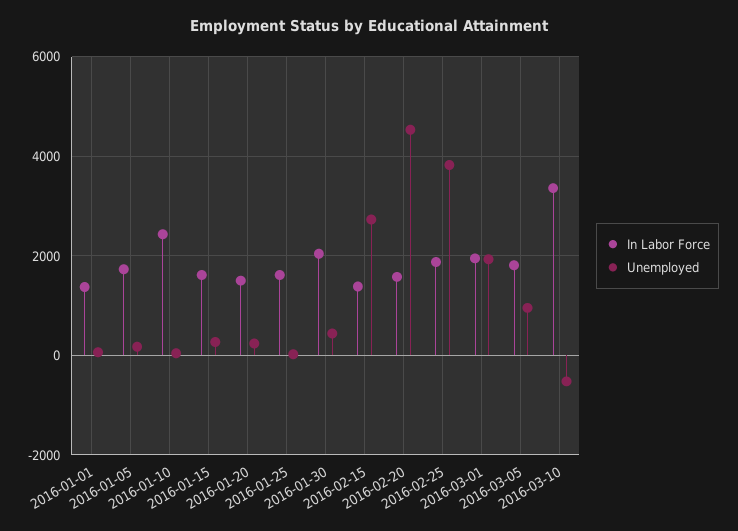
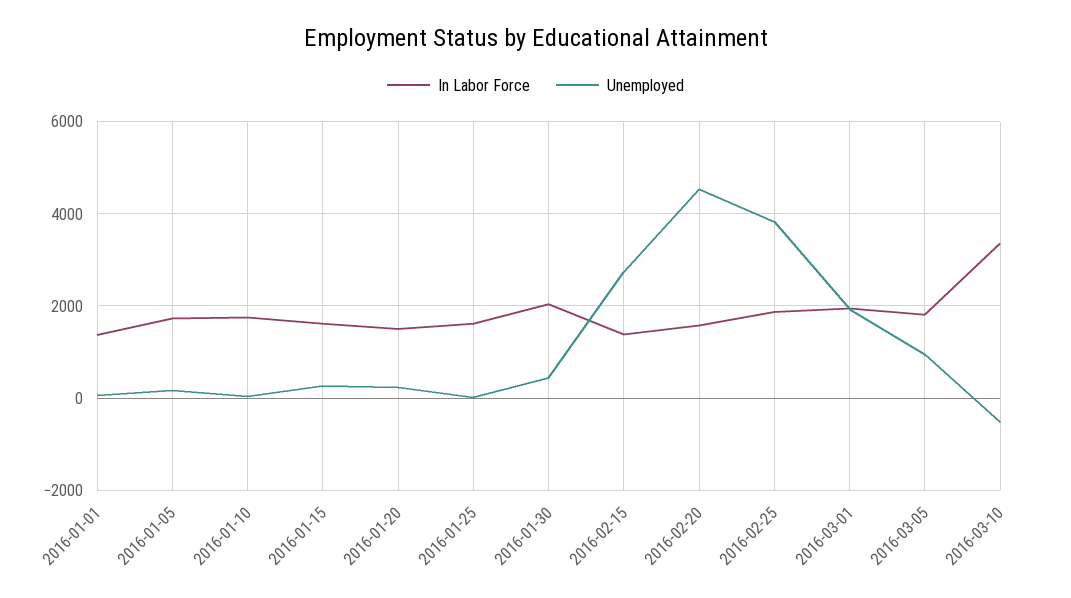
In Labor Force, 2016-01-10: 2400 -> 1800

